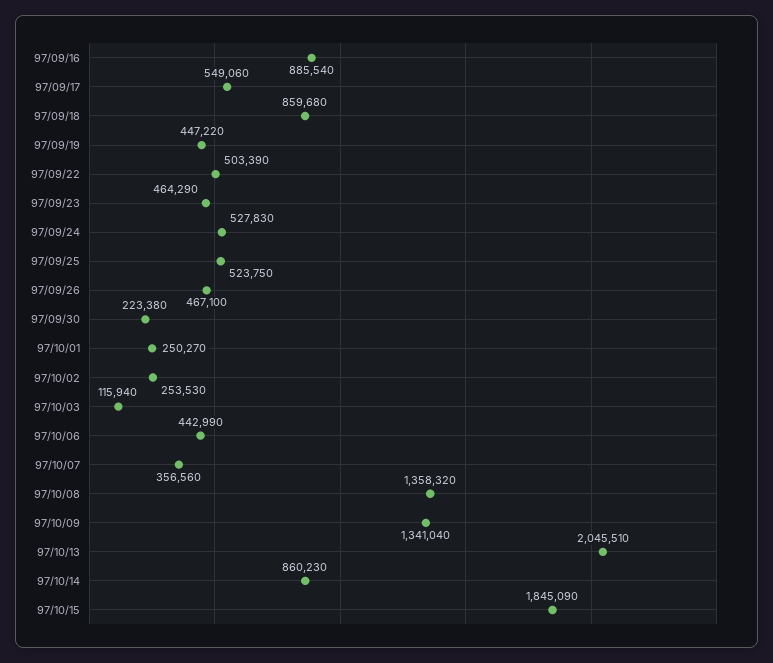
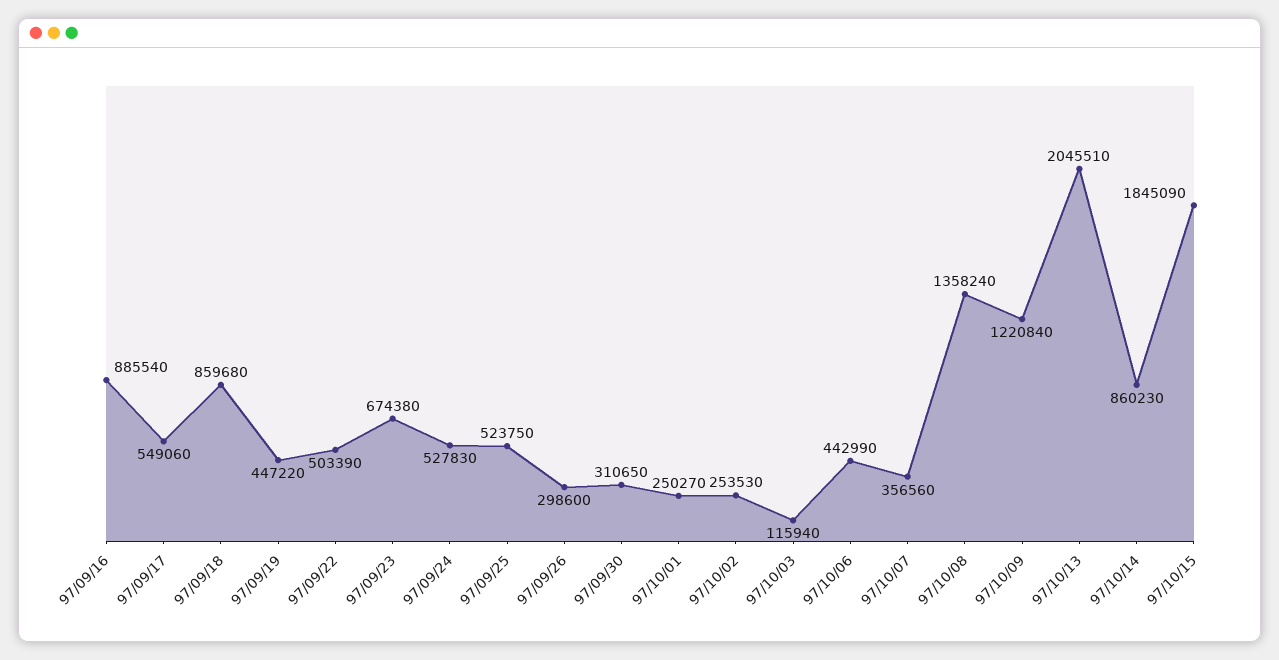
97/09/23: 464290 -> 674380
97/09/26: 467100 -> 298600
97/09/30: 223380 -> 310650
97/10/08: 1358320 -> 1358240
97/10/09: 1341040 -> 1220840

